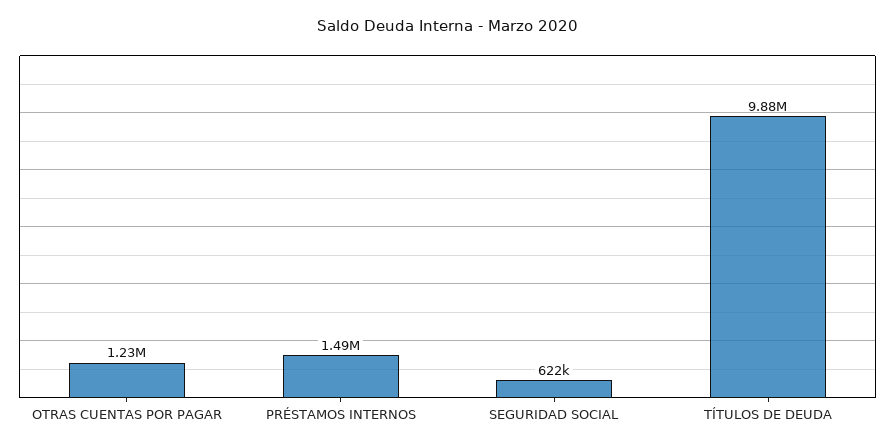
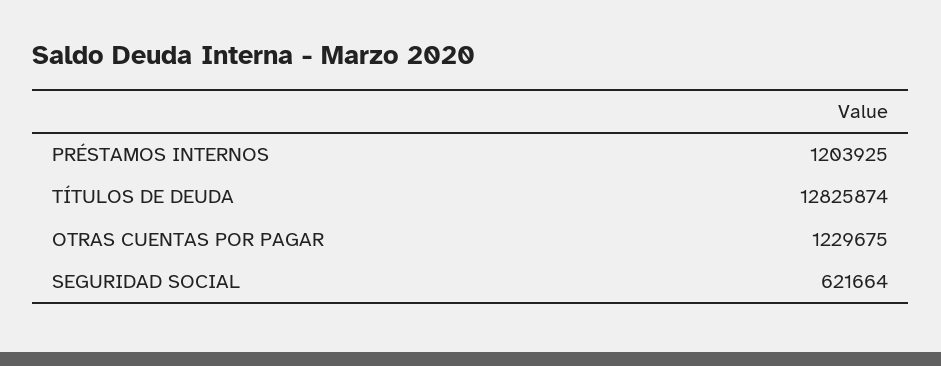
PRÉSTAMOS INTERNOS: 1490000 -> 1203925
TÍTULOS DE DEUDA: 9880000 -> 12825874

